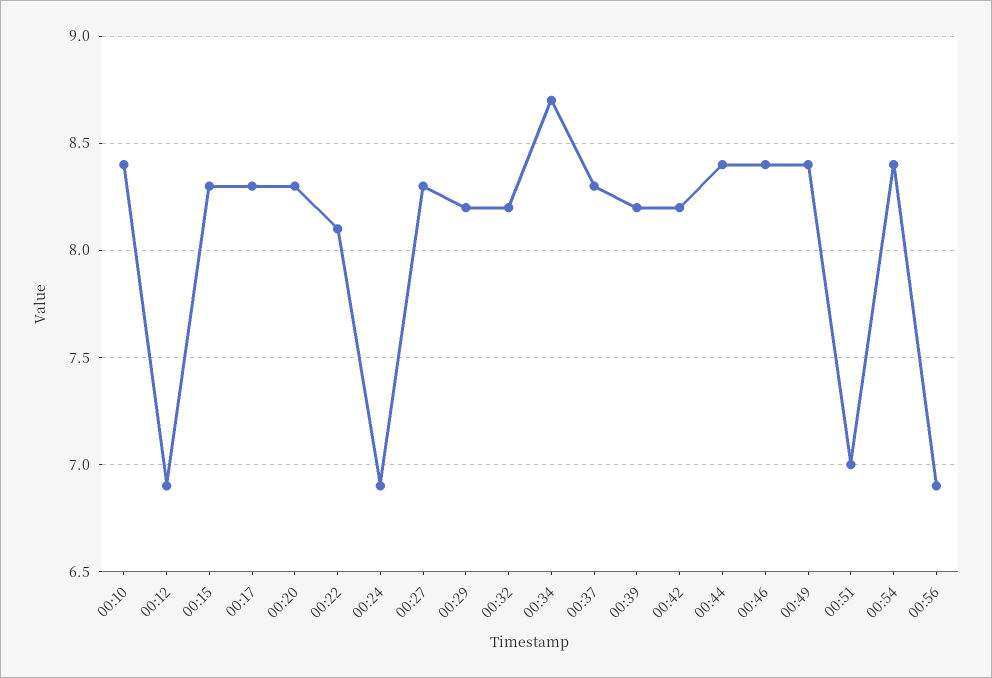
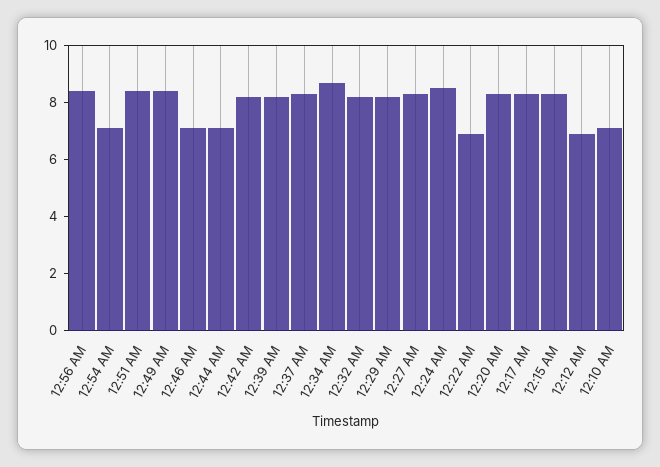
00:10: 8.4 -> 7
00:22: 8.1 -> 7
00:24: 6.9 -> 8.5
00:44: 8.4 -> 7
00:46: 8.4 -> 7
00:51: 7 -> 8.5
00:54: 8.4 -> 7
00:56: 6.9 -> 8.5

